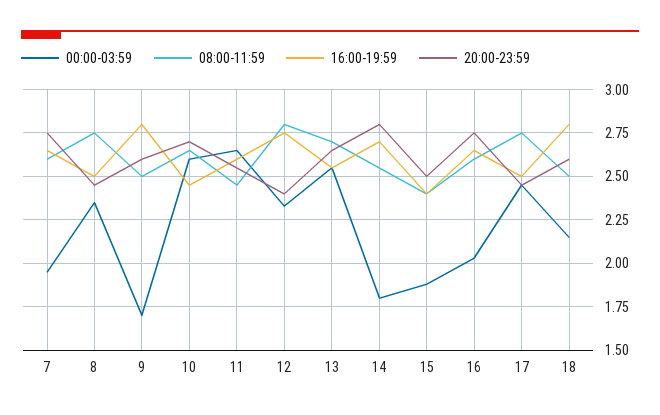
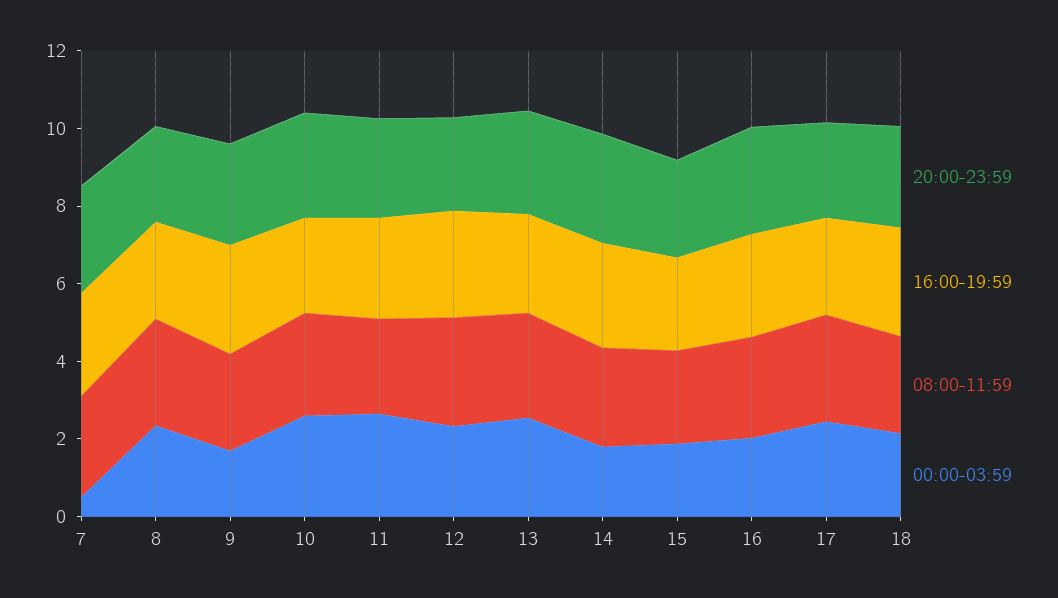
00:00-03:59, 7: 1.95 -> 0.5

